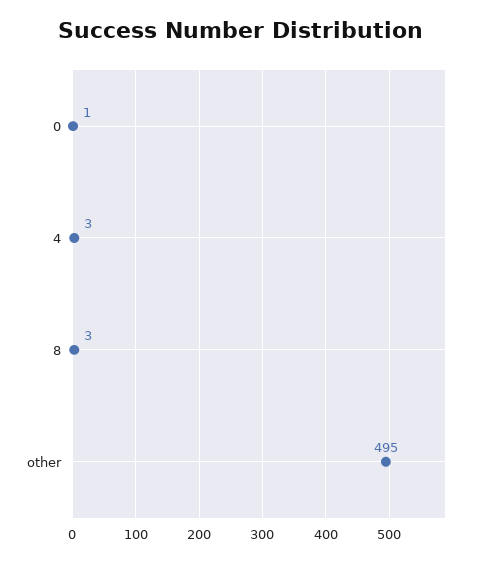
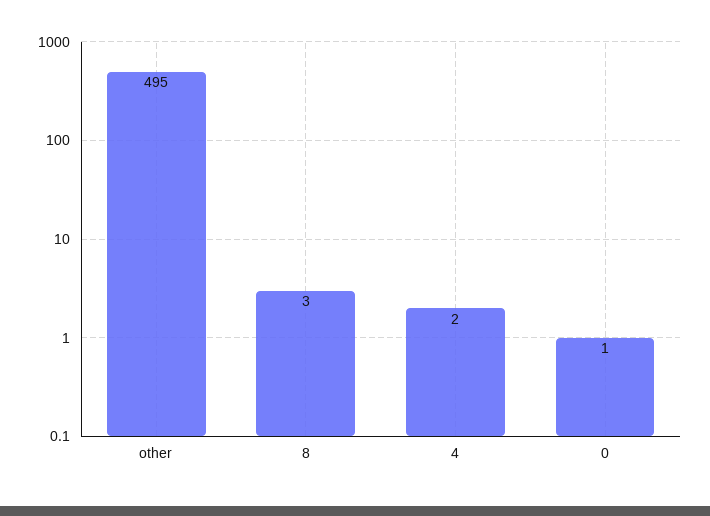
4: 3 -> 2

